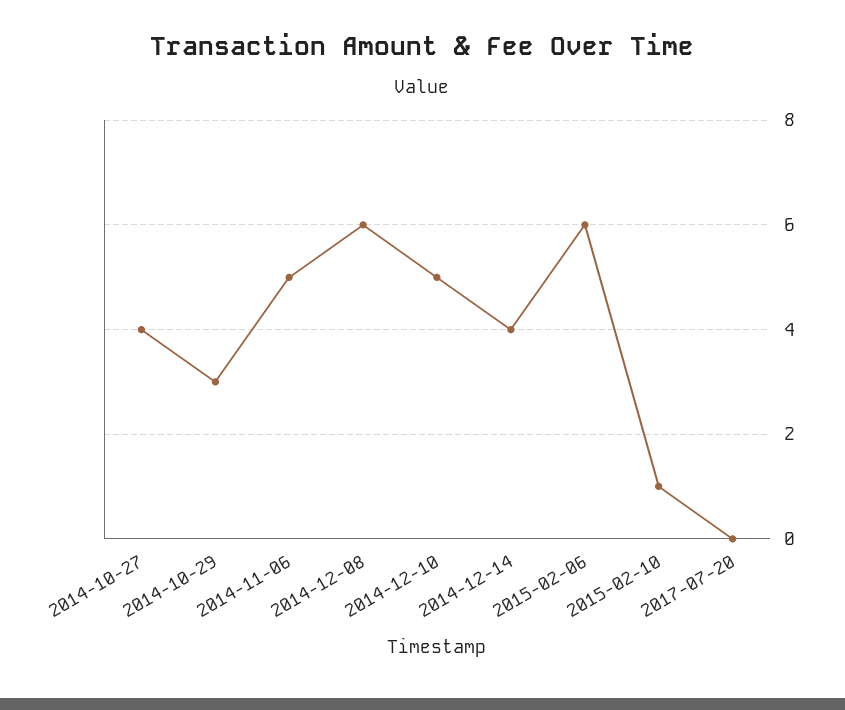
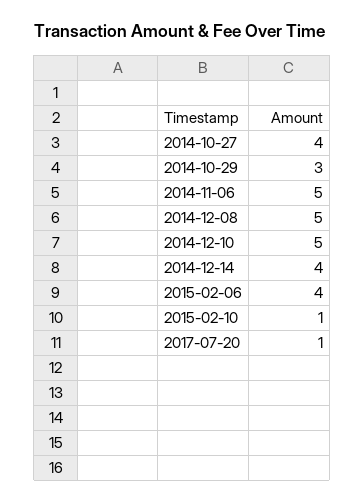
2014-12-08: 6 -> 5
2015-02-06: 6 -> 4
2017-07-20: 0 -> 1

